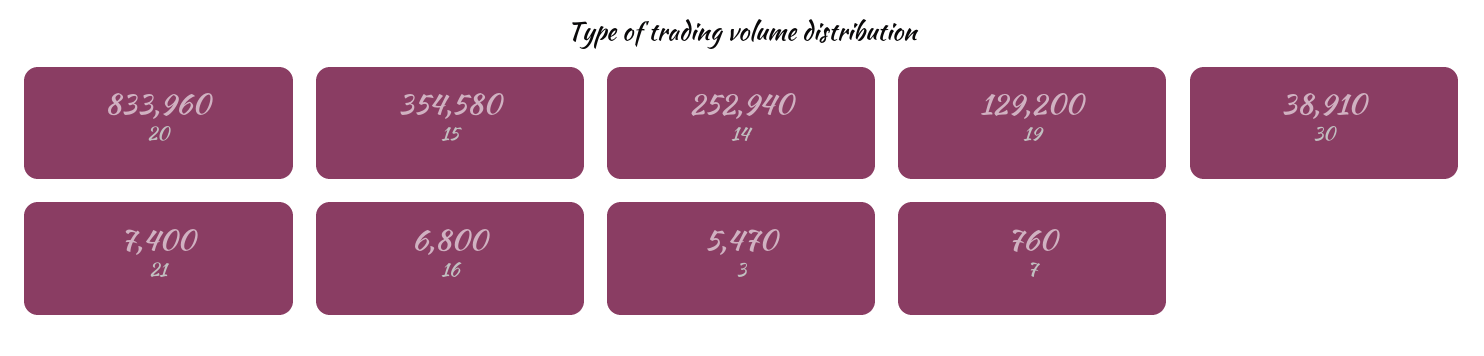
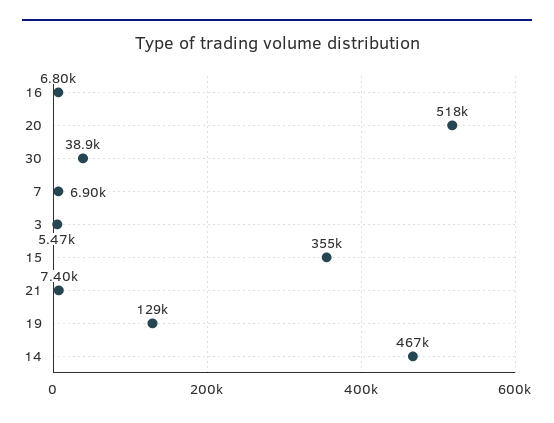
20: 833960 -> 518000
14: 252940 -> 467000
7: 760 -> 6900

